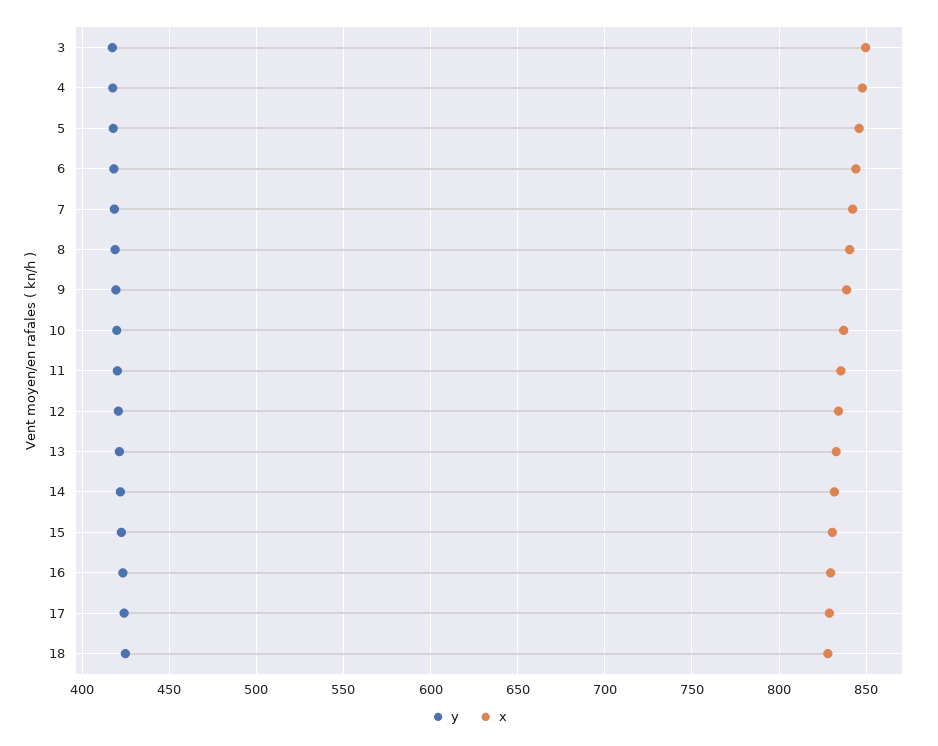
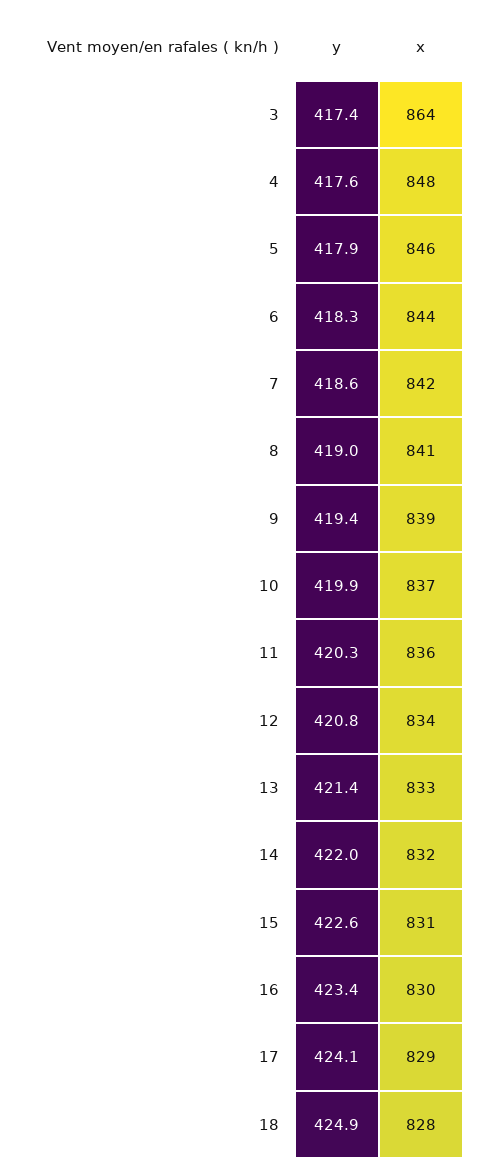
x, 3: 850 -> 864

